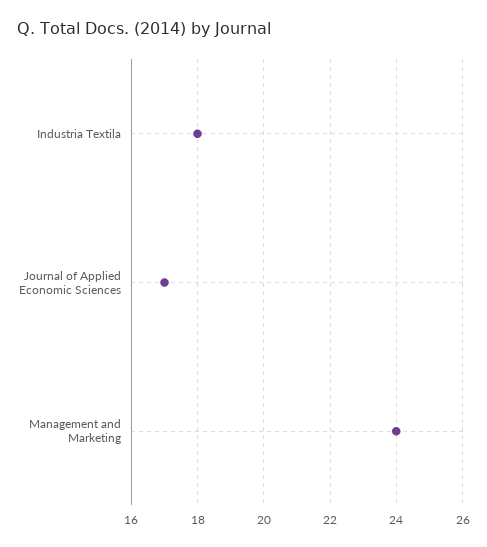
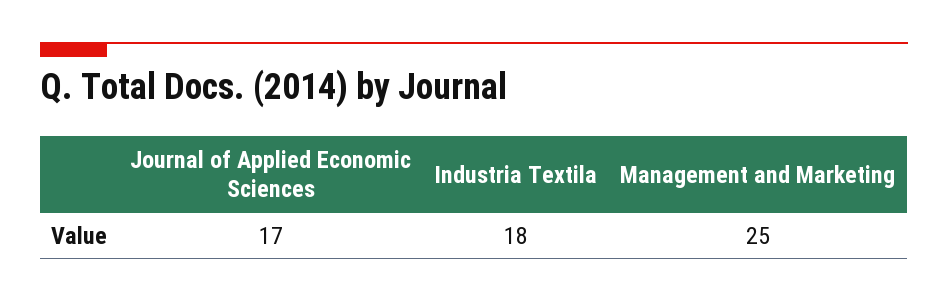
Management and Marketing: 24 -> 25

